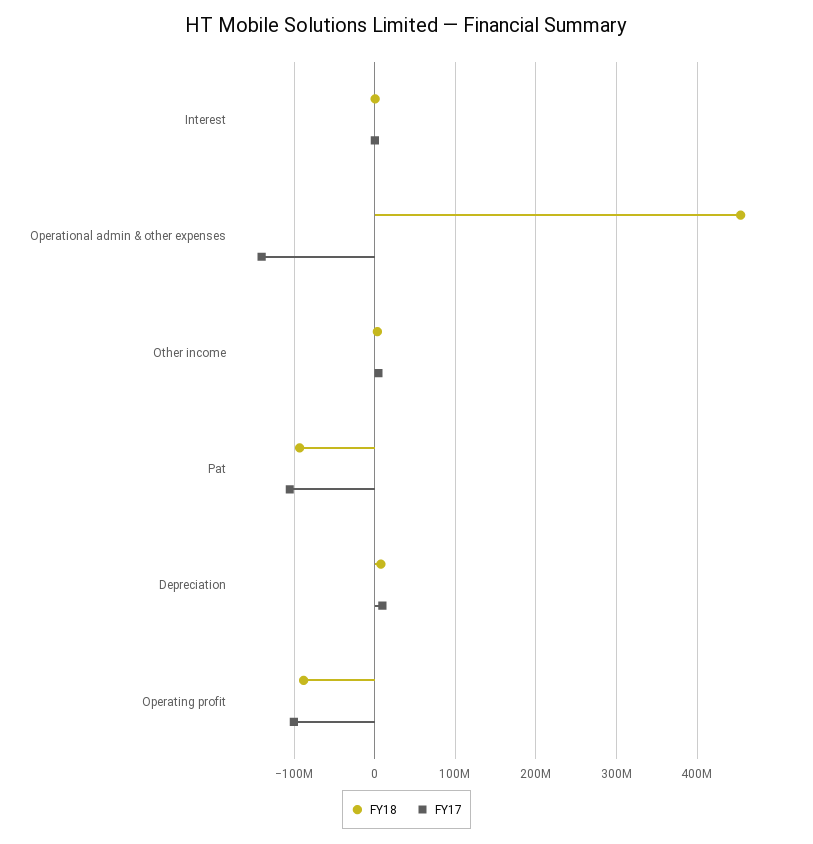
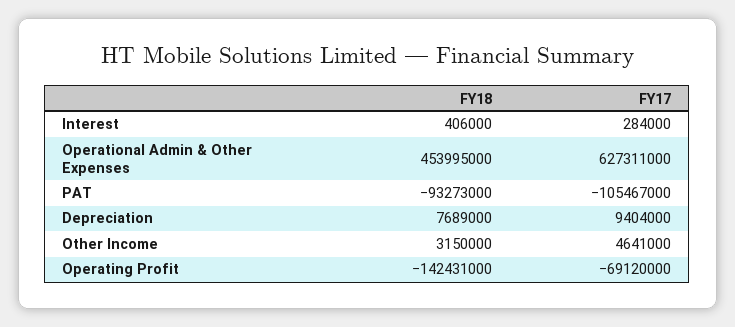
FY17, Operational admin & other expenses: -140000000 -> 627311000
FY18, Operating profit: -90000000 -> -142431000
FY17, Operating profit: -100000000 -> -69120000

